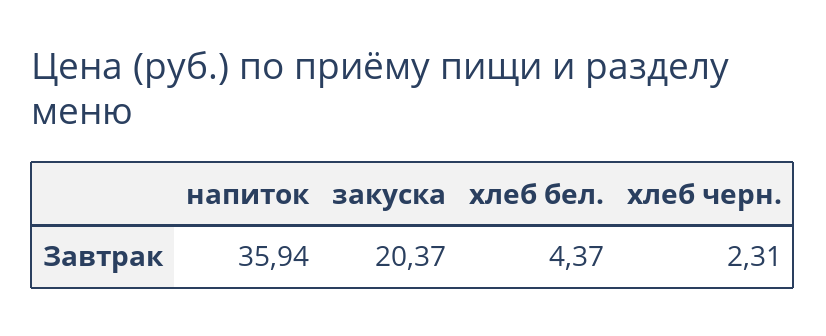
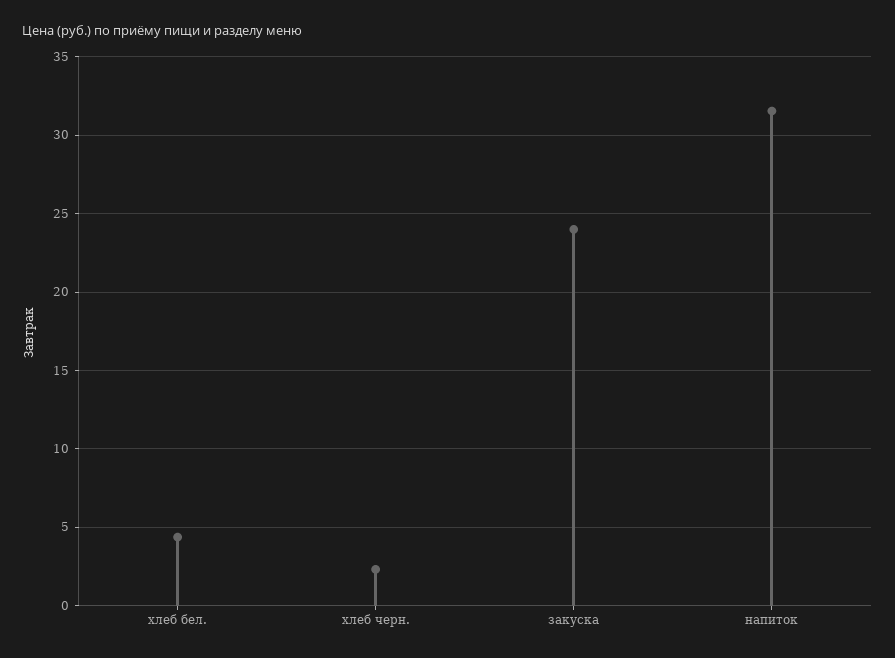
напиток: 35.94 -> 31.5
закуска: 20.37 -> 24

